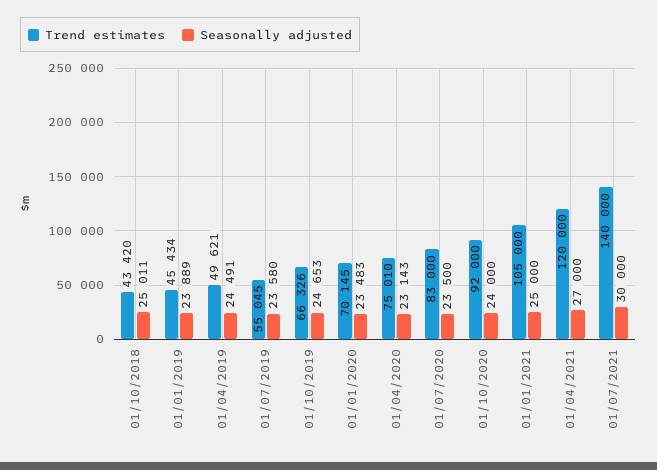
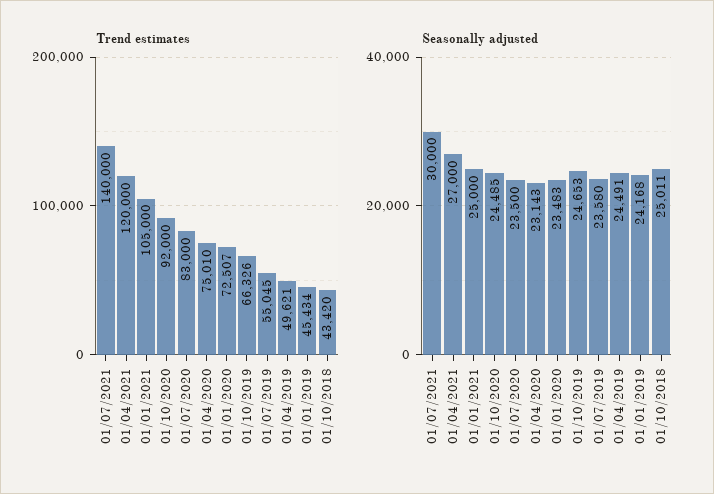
Seasonally adjusted, 01/01/2019: 23889 -> 24168
Trend estimates, 01/01/2020: 70145 -> 72507
Seasonally adjusted, 01/10/2020: 24000 -> 24485

